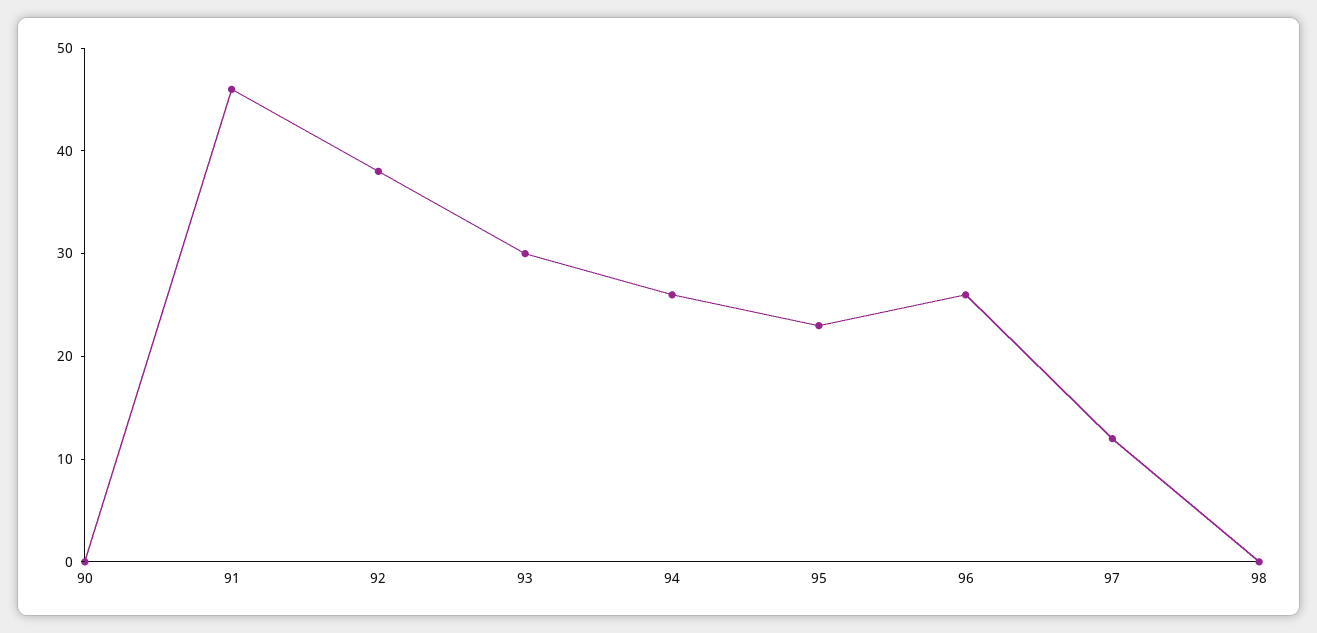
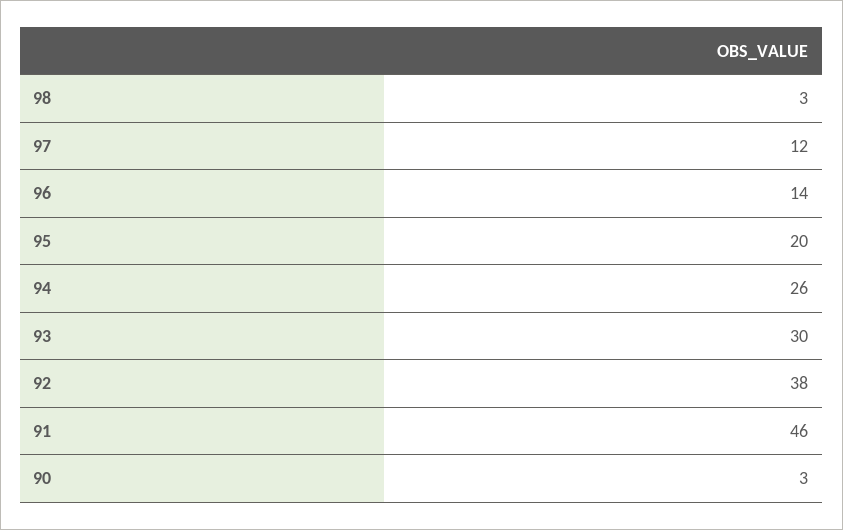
90: 0 -> 3
95: 23 -> 20
96: 26 -> 14
98: 0 -> 3

